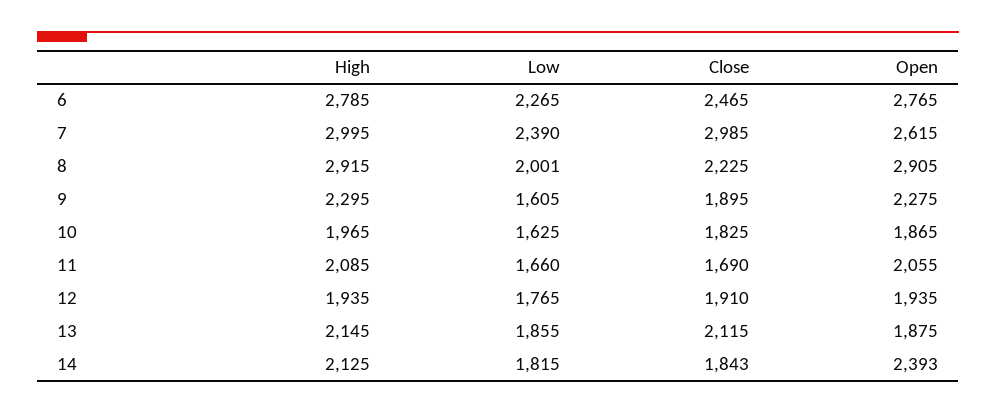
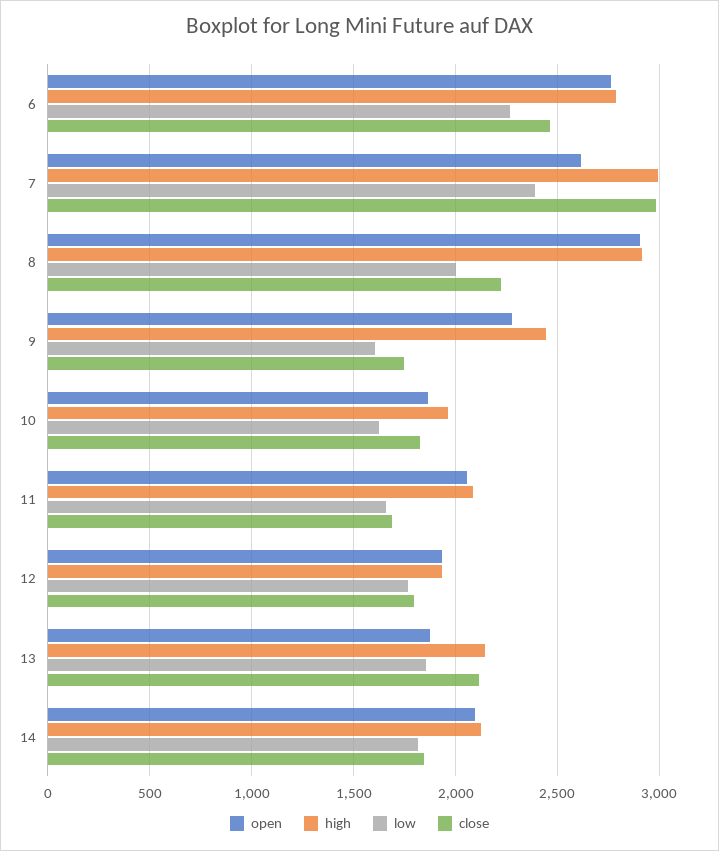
High, 9: 2295 -> 2450
Close, 9: 1895 -> 1750
Close, 12: 1910 -> 1800
Open, 14: 2393 -> 2100

